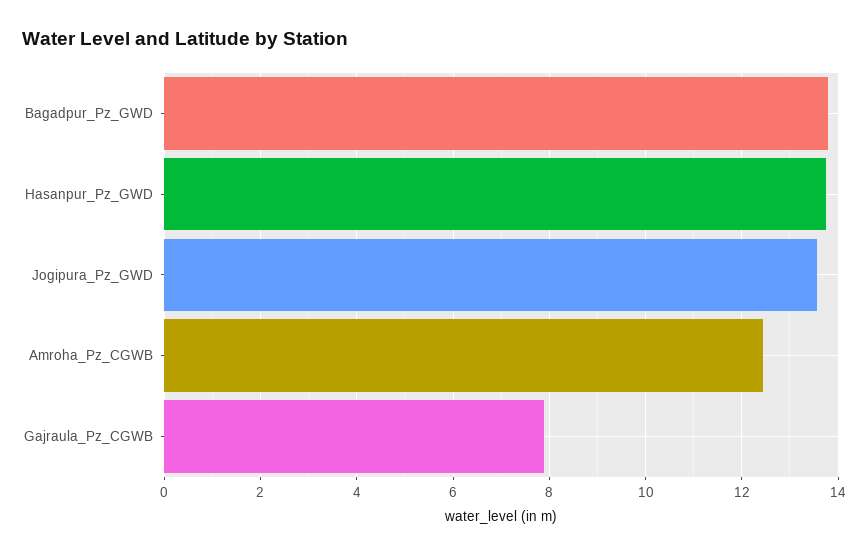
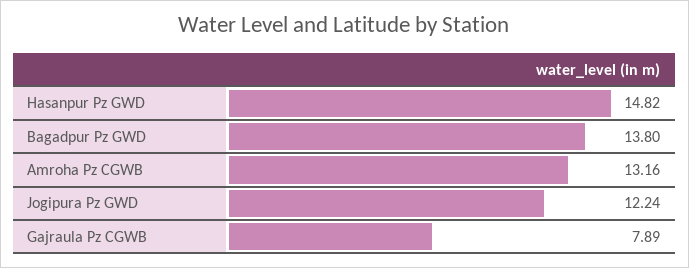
Hasanpur_Pz_GWD: 13.8 -> 14.82
Jogipura_Pz_GWD: 13.6 -> 12.24
Amroha_Pz_CGWB: 12.4 -> 13.16

